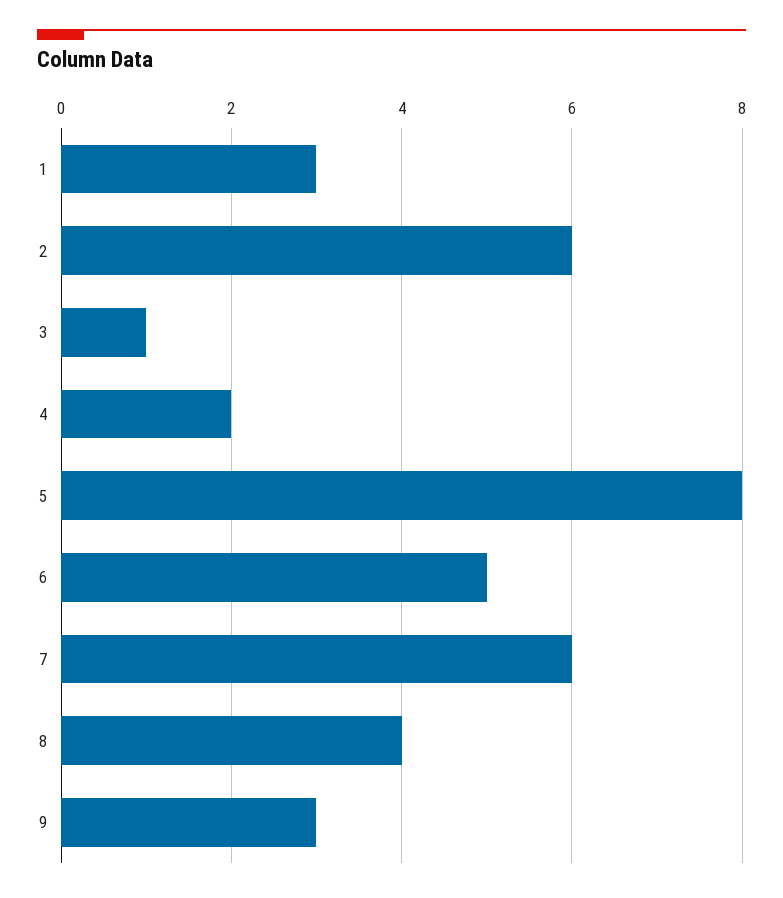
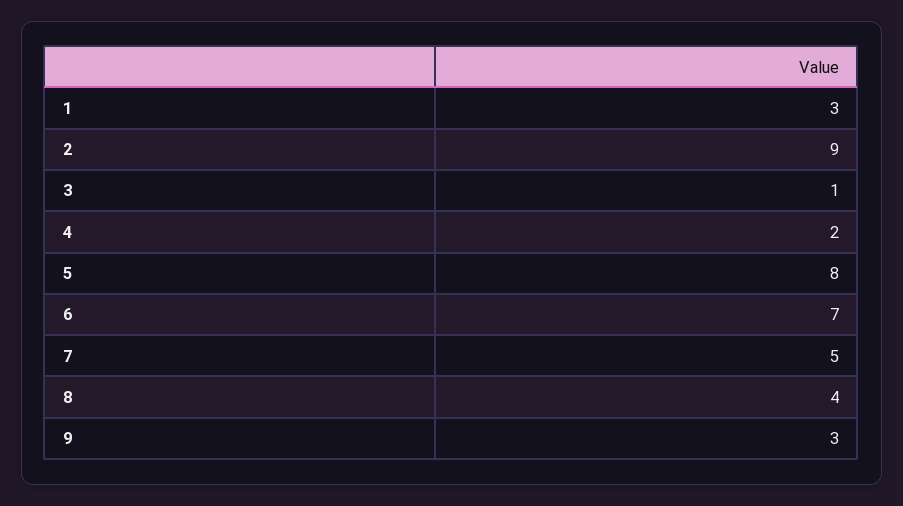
2: 6 -> 9
6: 5 -> 7
7: 6 -> 5

